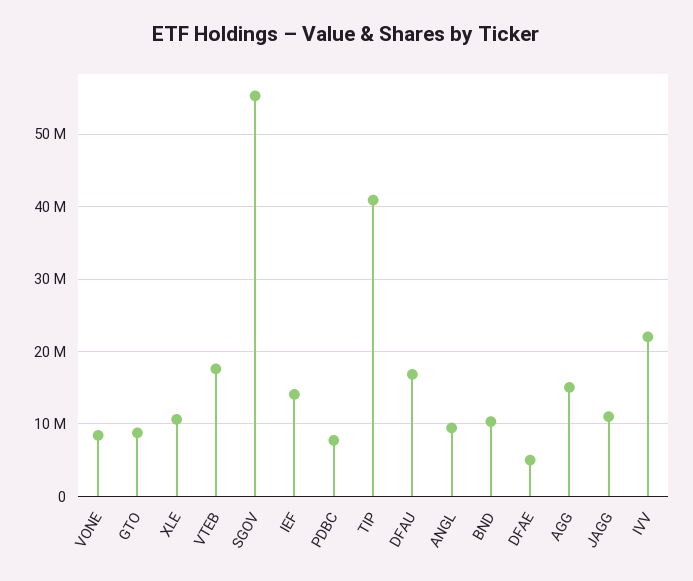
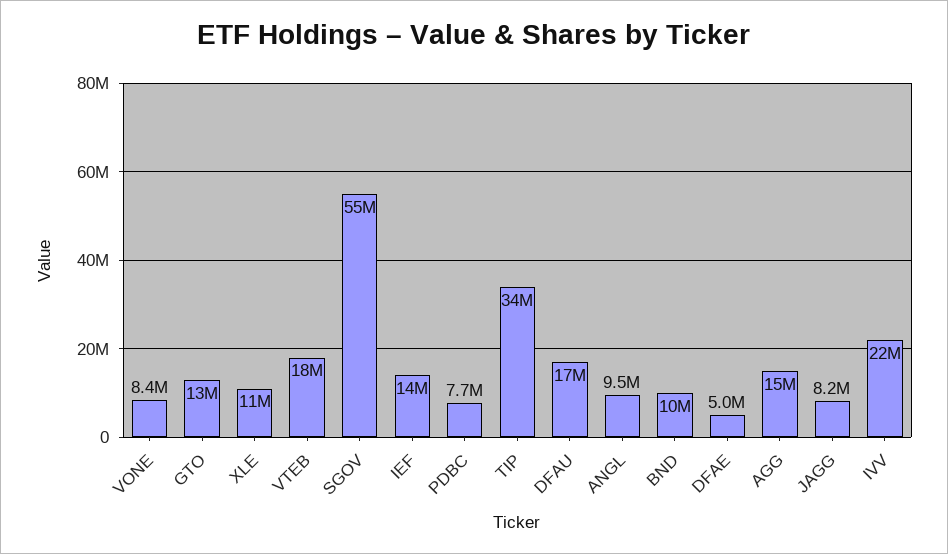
GTO: 9000000 -> 13000000
TIP: 41000000 -> 34000000
JAGG: 11000000 -> 8200000

